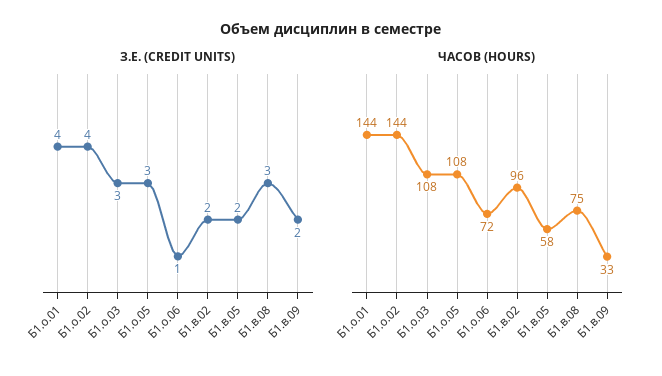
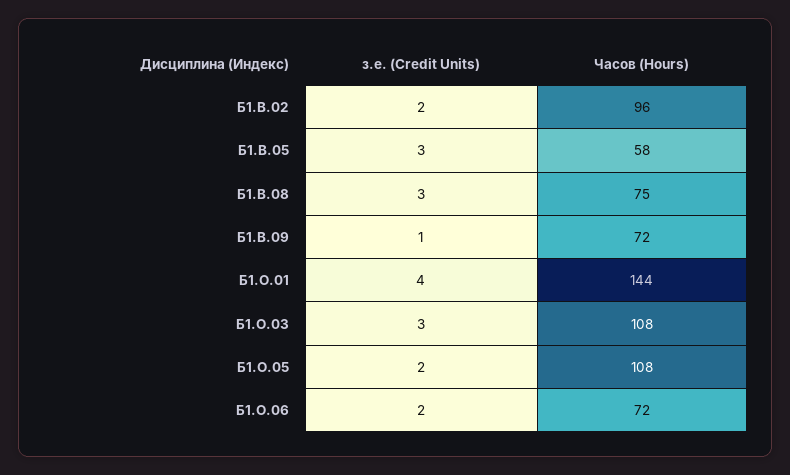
З.Е. (CREDIT UNITS), Б1.о.02: 4 -> none
З.Е. (CREDIT UNITS), Б1.о.05: 3 -> 2
З.Е. (CREDIT UNITS), Б1.о.06: 1 -> 2
З.Е. (CREDIT UNITS), Б1.в.05: 2 -> 3
З.Е. (CREDIT UNITS), Б1.в.09: 2 -> 1
ЧАСОВ (HOURS), Б1.о.02: 144 -> none
ЧАСОВ (HOURS), Б1.в.09: 33 -> 72

